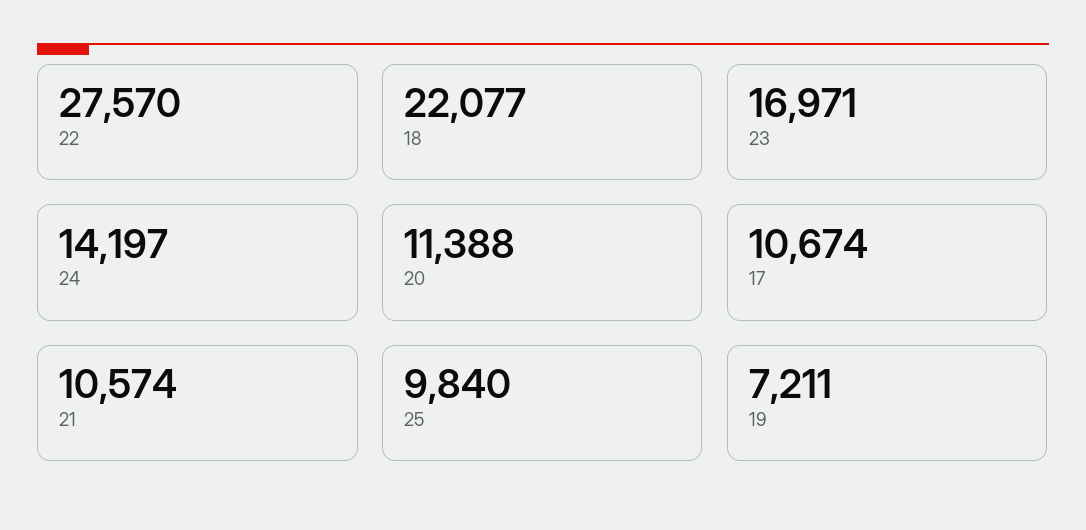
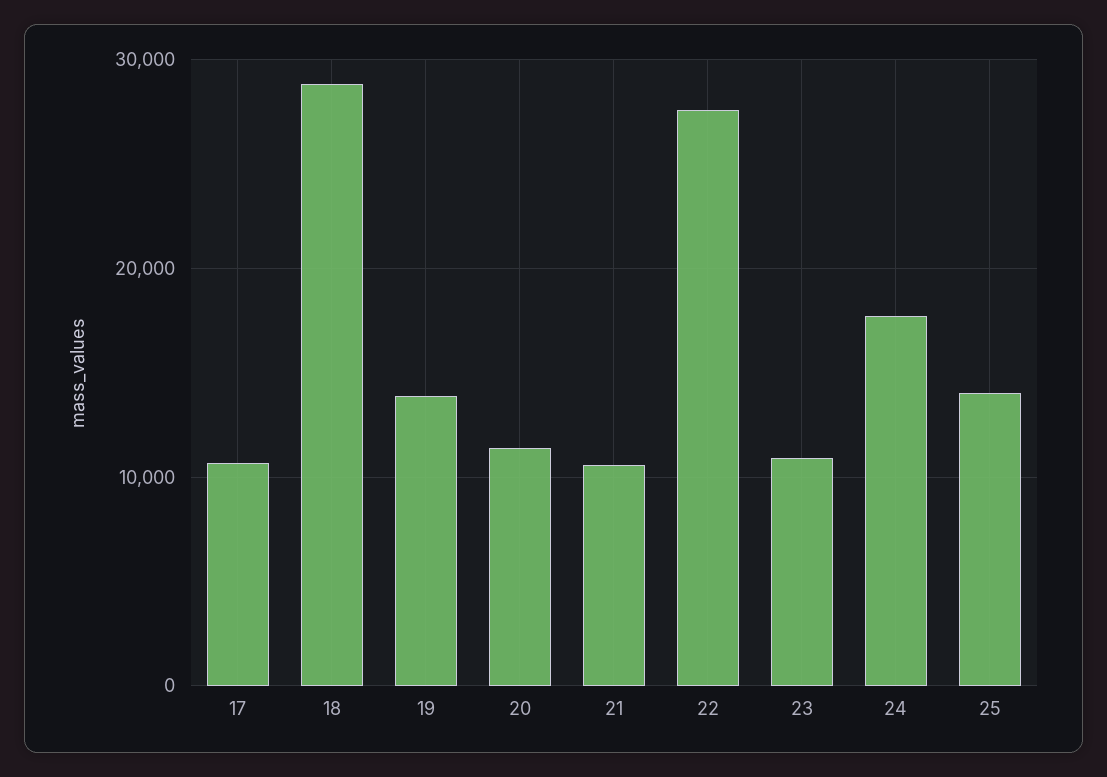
18: 22077 -> 29000
23: 16971 -> 11000
24: 14197 -> 18000
25: 9840 -> 14000
19: 7211 -> 14000

